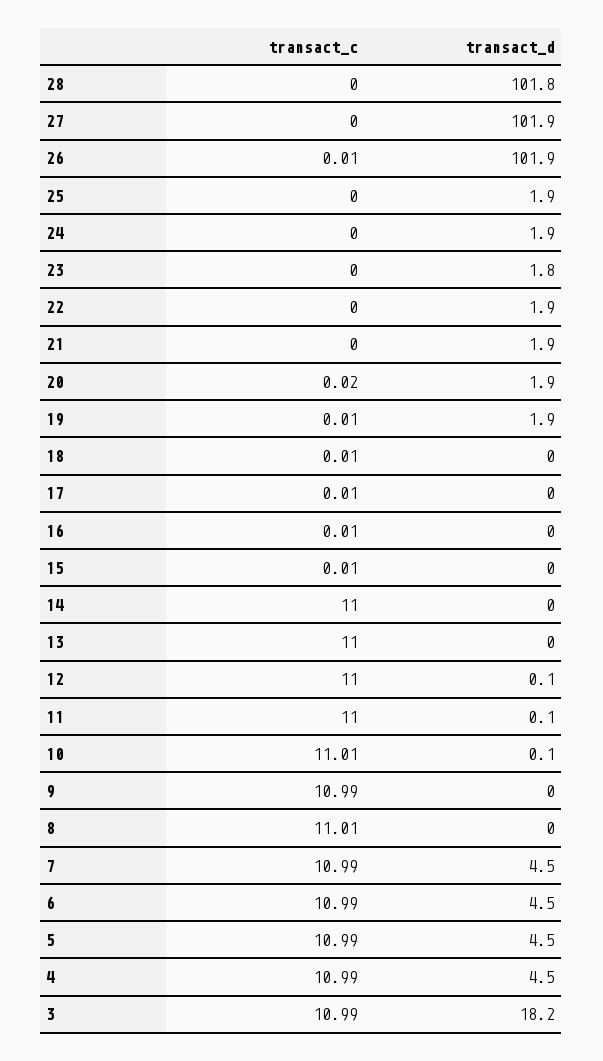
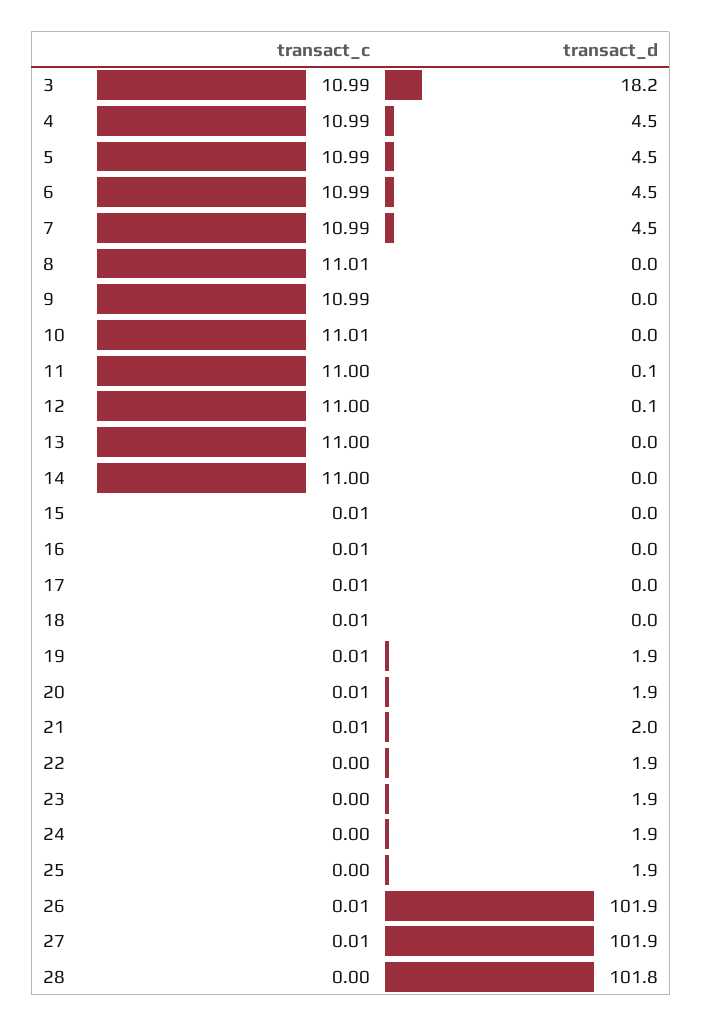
transact_c, 27: 0 -> 0.01
transact_d, 23: 1.8 -> 1.9
transact_c, 21: 0 -> 0.01
transact_d, 21: 1.9 -> 2
transact_c, 20: 0.02 -> 0.01
transact_d, 10: 0.1 -> 0

